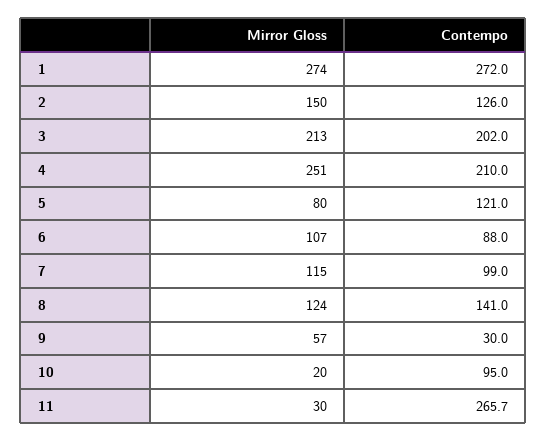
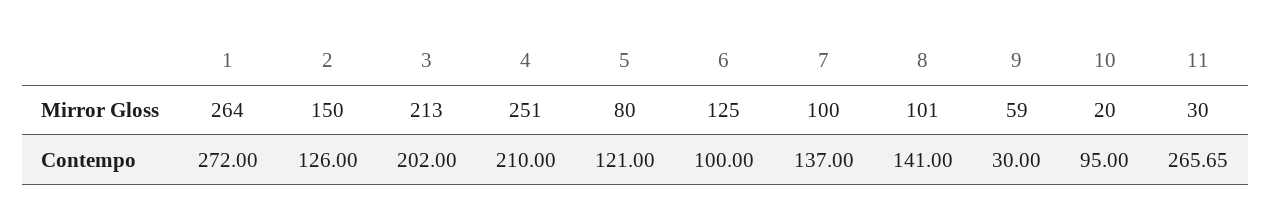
Mirror Gloss, 1: 274 -> 264
Mirror Gloss, 6: 107 -> 125
Contempo, 6: 88 -> 100
Mirror Gloss, 7: 115 -> 100
Contempo, 7: 99 -> 137
Mirror Gloss, 8: 124 -> 101
Mirror Gloss, 9: 57 -> 59

